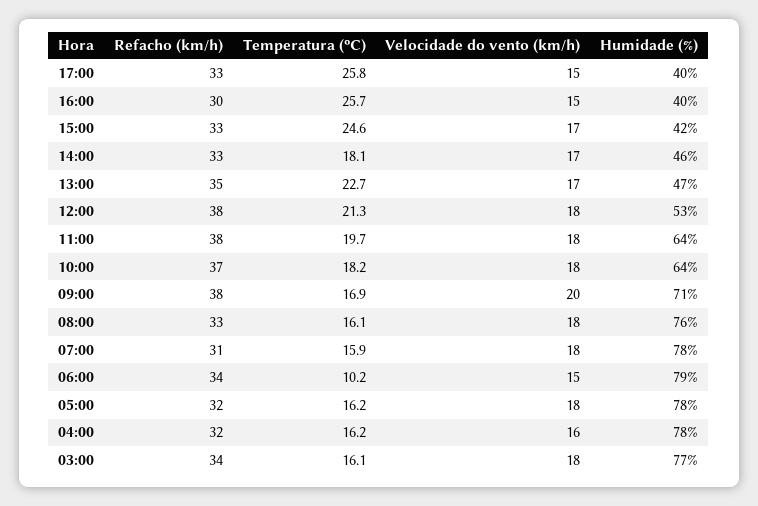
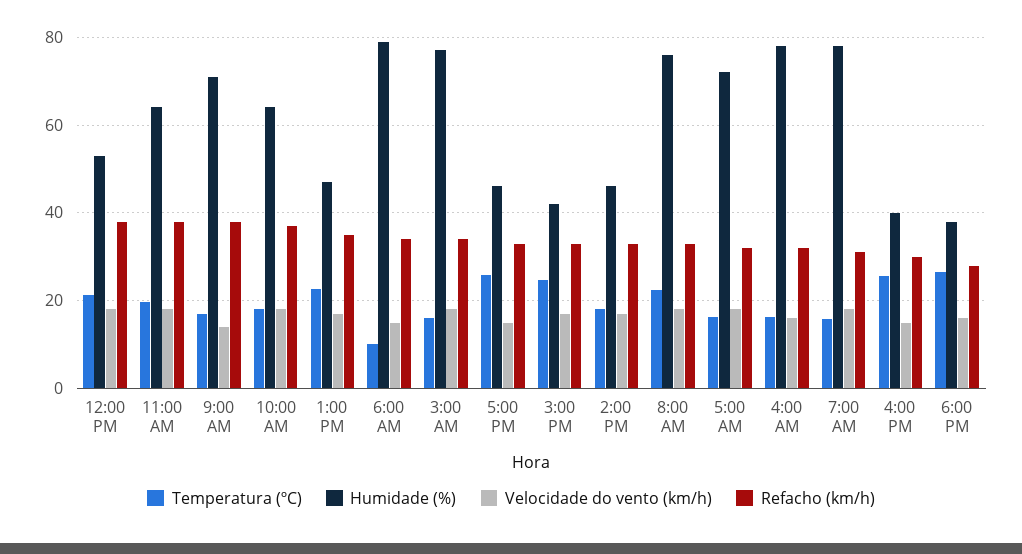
Humidade (%), 17:00: 40 -> 46
Velocidade do vento (km/h), 09:00: 20 -> 14
Temperatura (ºC), 08:00: 16.1 -> 22
Humidade (%), 05:00: 78 -> 72
Temperatura (ºC), 6:00 PM: none -> 26
Humidade (%), 6:00 PM: none -> 38
Velocidade do vento (km/h), 6:00 PM: none -> 16
Refacho (km/h), 6:00 PM: none -> 28

